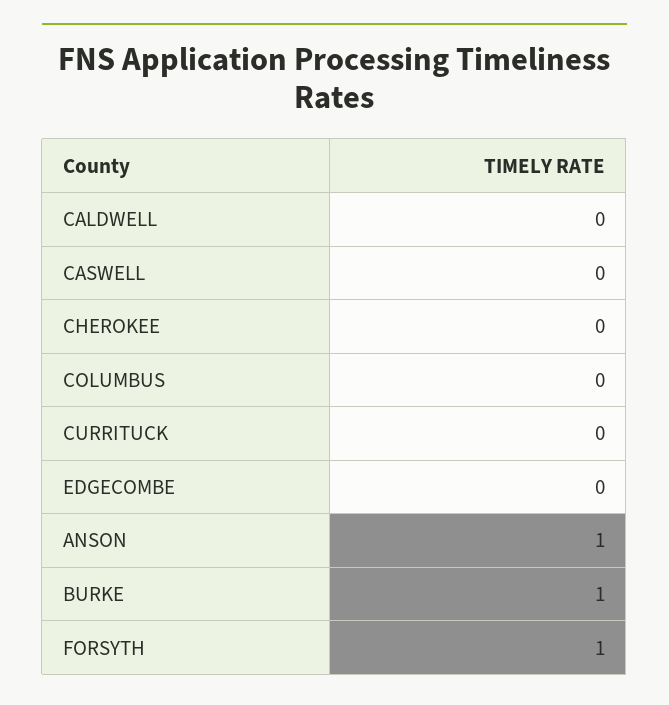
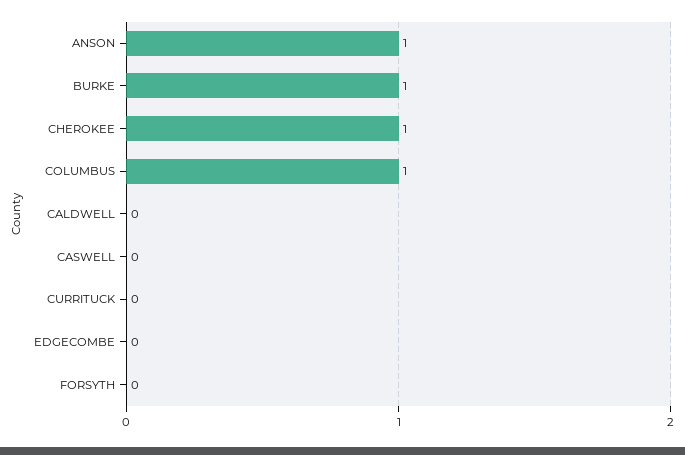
CHEROKEE: 0 -> 1
COLUMBUS: 0 -> 1
FORSYTH: 1 -> 0

